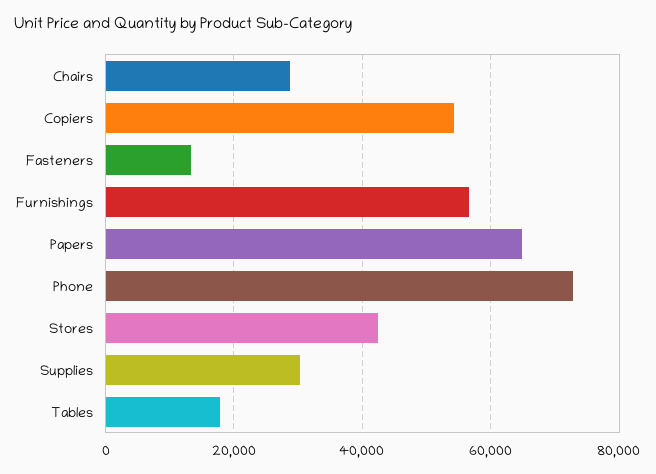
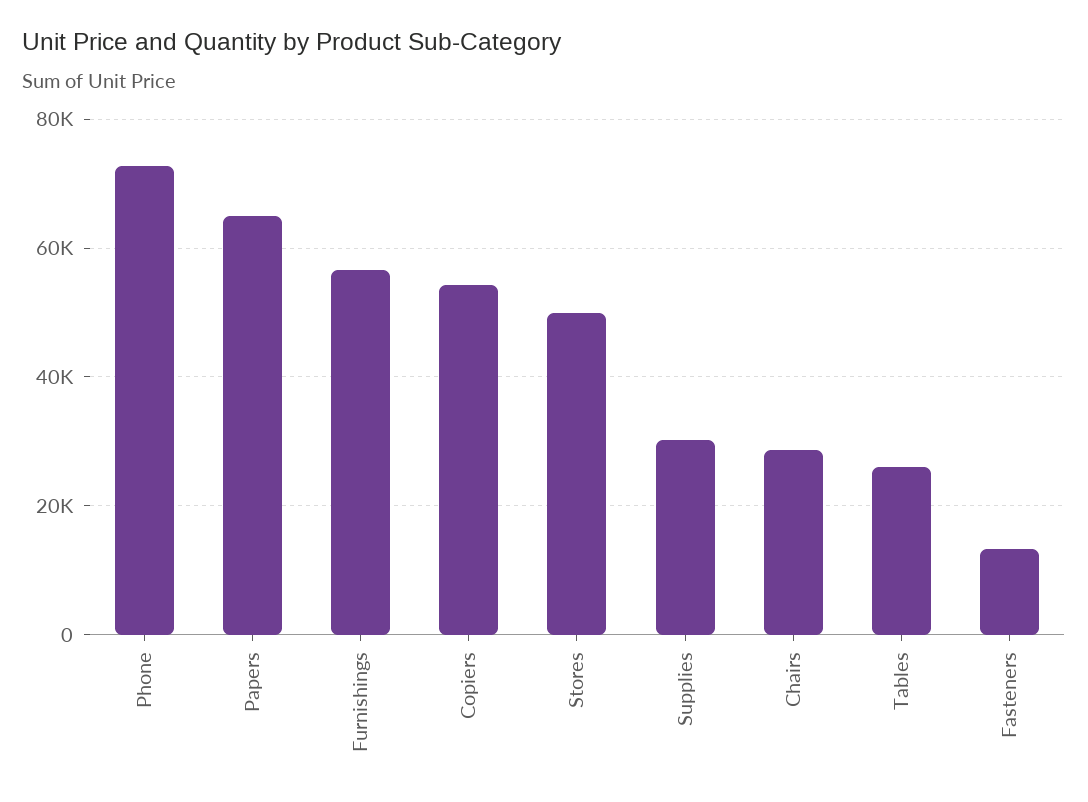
Stores: 42000 -> 50000
Tables: 18000 -> 26000

